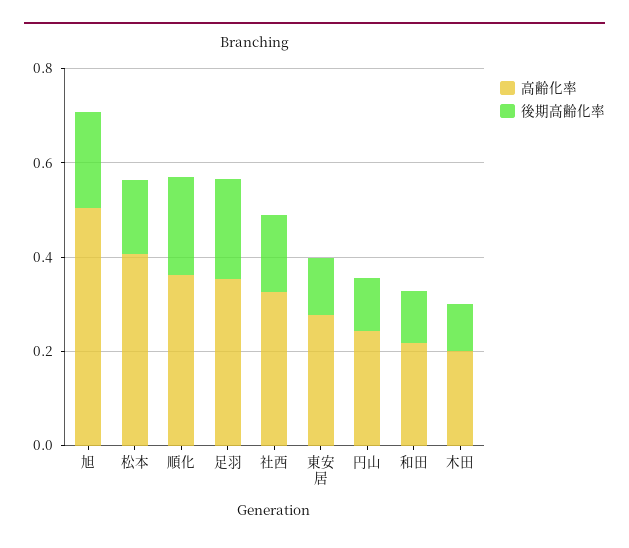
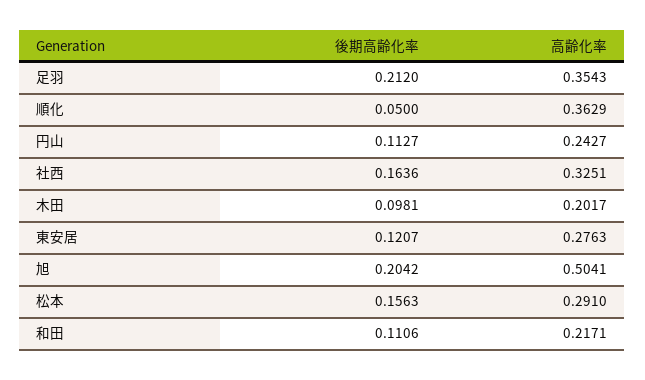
高齢化率, 松本: 0.4 -> 0.291
後期高齢化率, 順化: 0.2 -> 0.05

